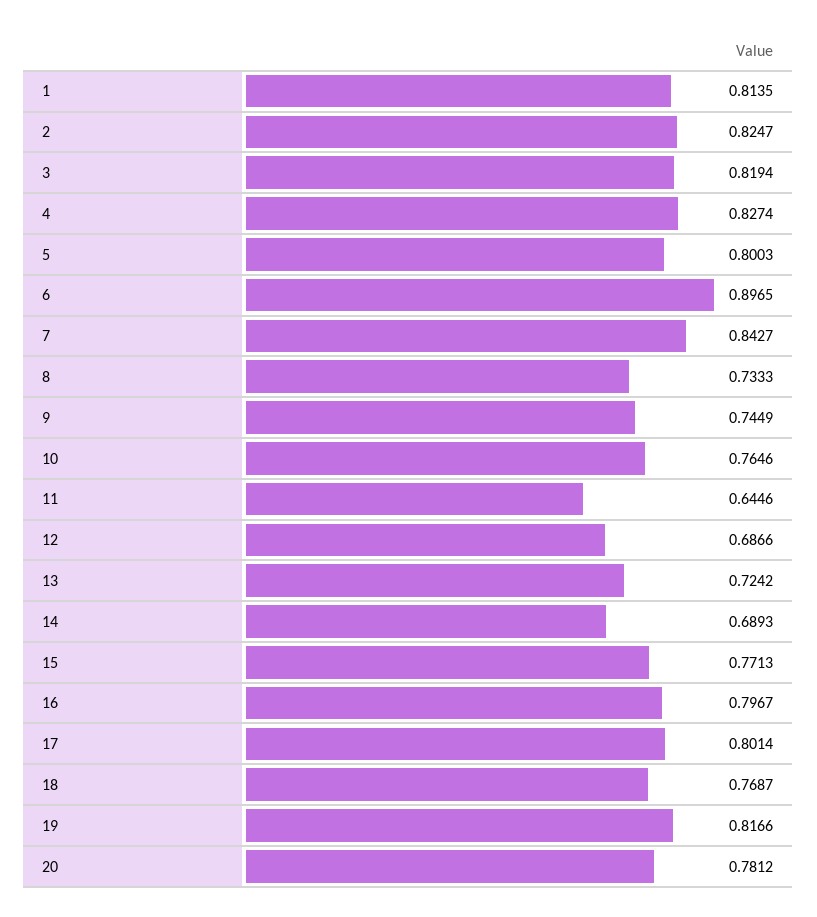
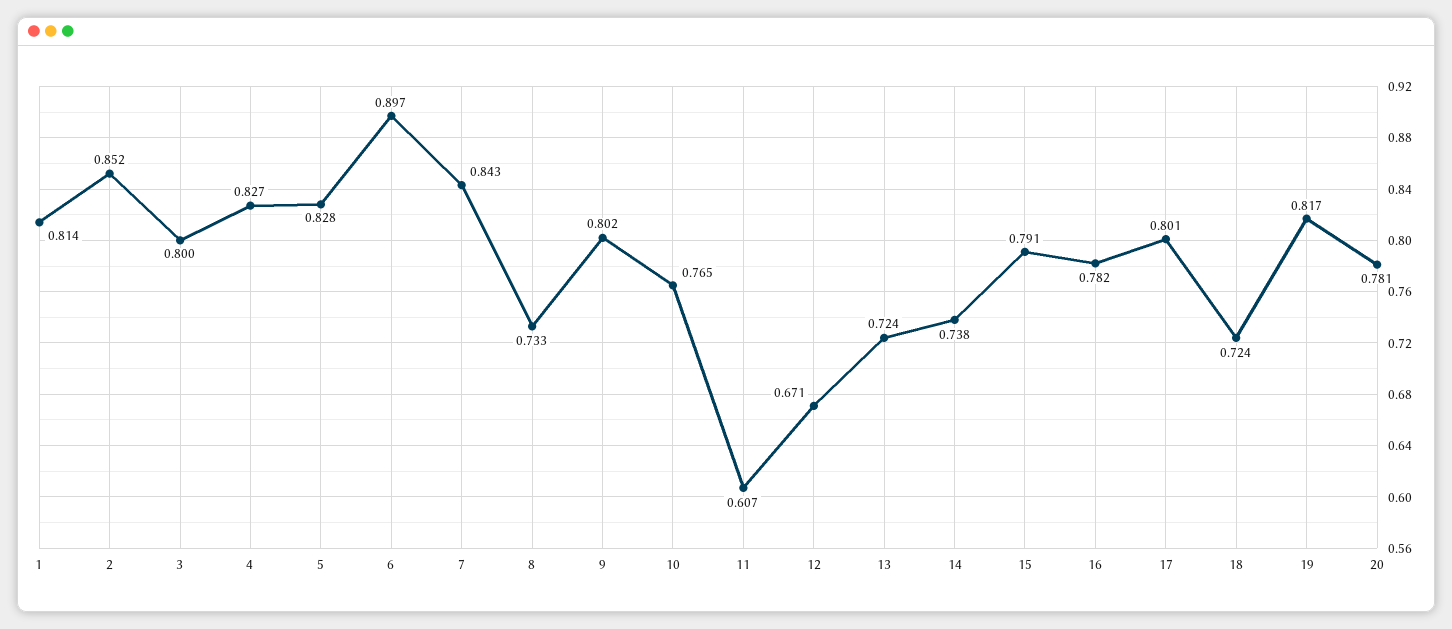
2: 0.8247 -> 0.852
3: 0.8194 -> 0.8
5: 0.8003 -> 0.828
9: 0.7449 -> 0.802
11: 0.6446 -> 0.607
12: 0.6866 -> 0.671
14: 0.6893 -> 0.738
15: 0.7713 -> 0.791
16: 0.7967 -> 0.782
18: 0.7687 -> 0.724

